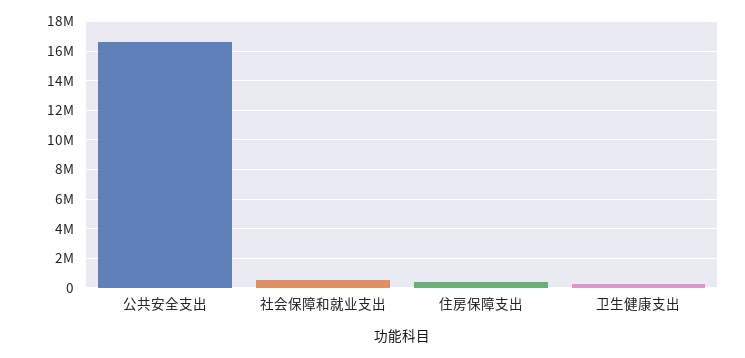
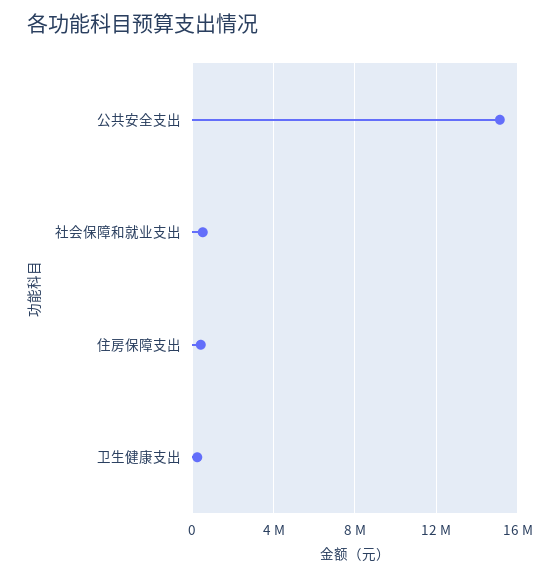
公共安全支出: 16500000 -> 15000000

